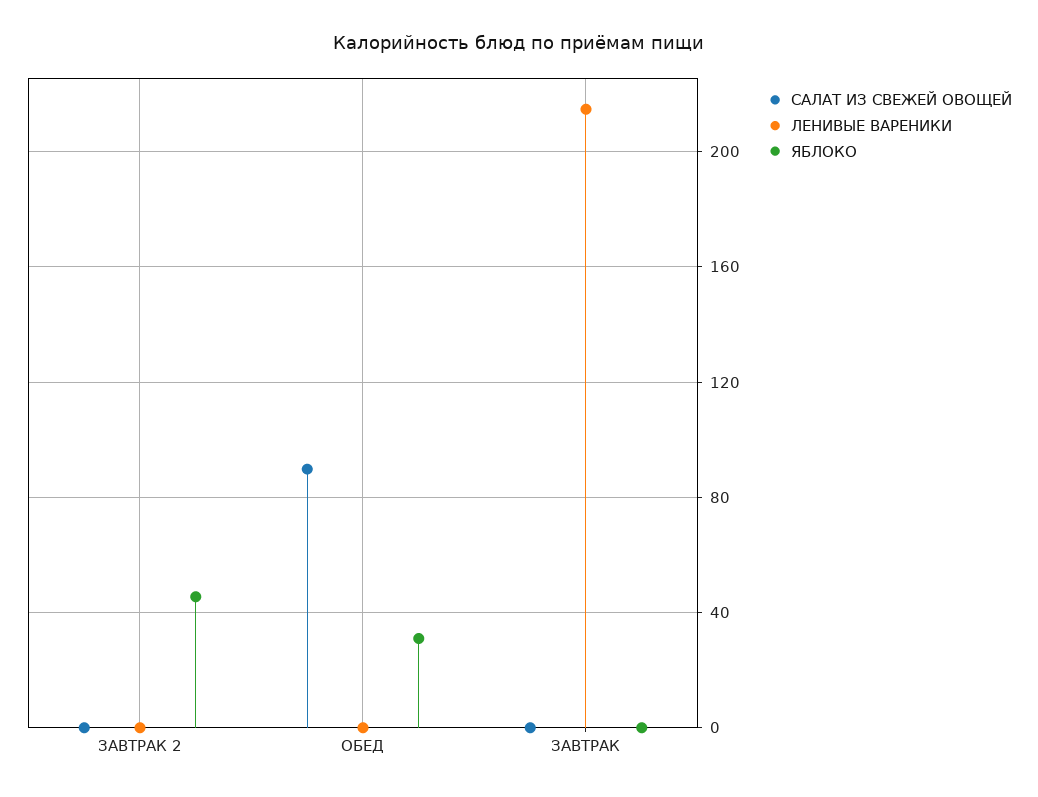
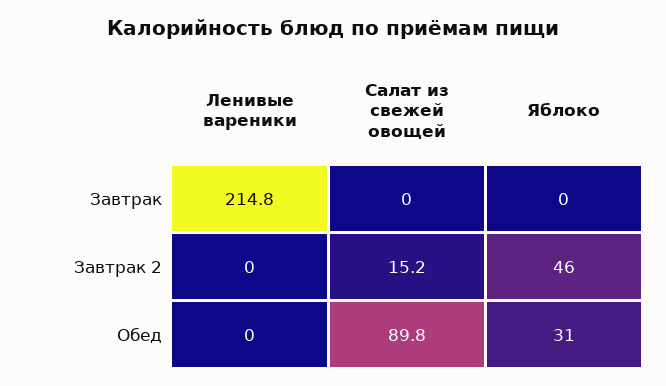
САЛАТ ИЗ СВЕЖЕЙ ОВОЩЕЙ, ЗАВТРАК 2: 0 -> 15.2

